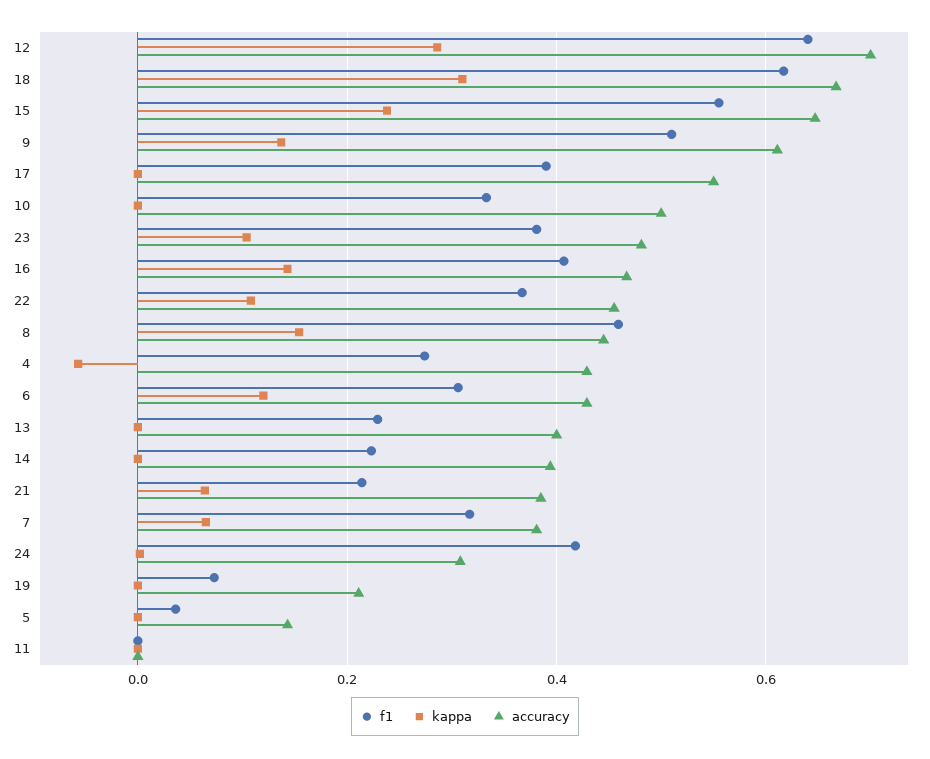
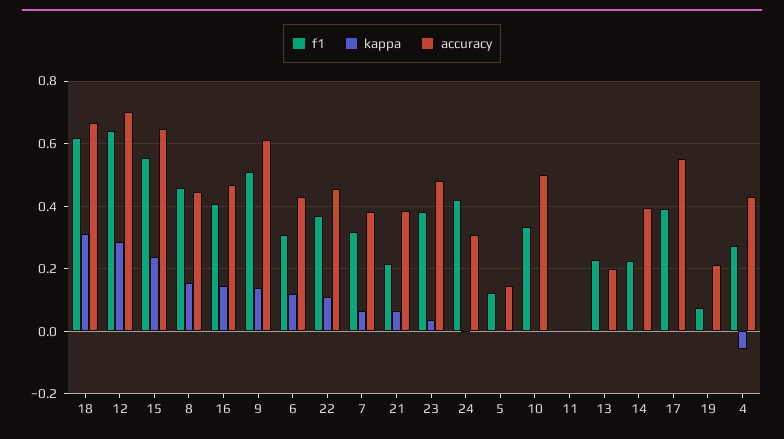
kappa, 23: 0.1 -> 0.04
accuracy, 13: 0.4 -> 0.2
f1, 5: 0.04 -> 0.12

